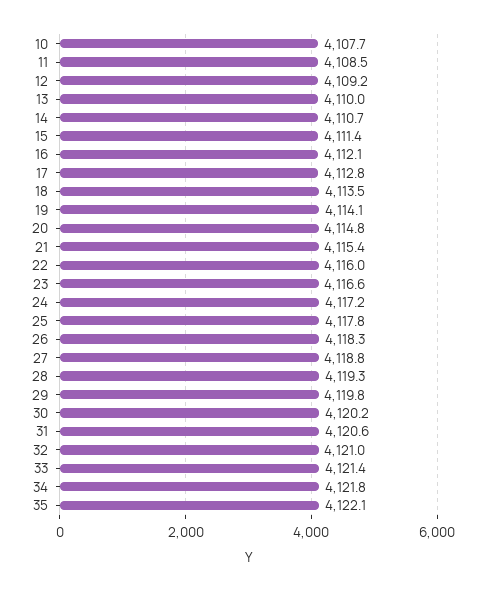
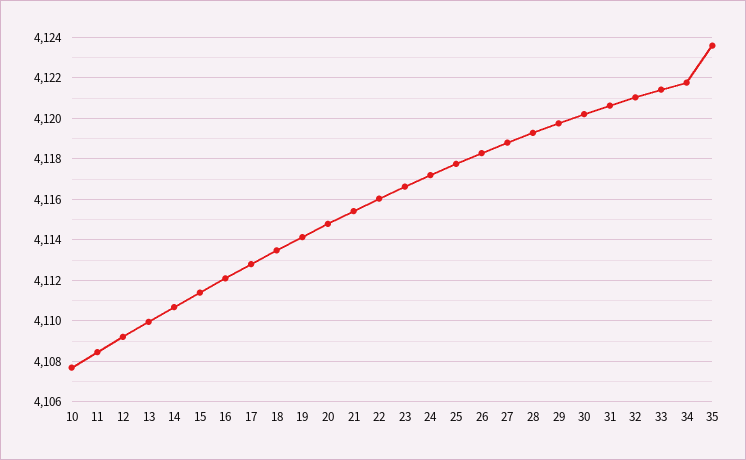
35: 4122.1 -> 4123.5

